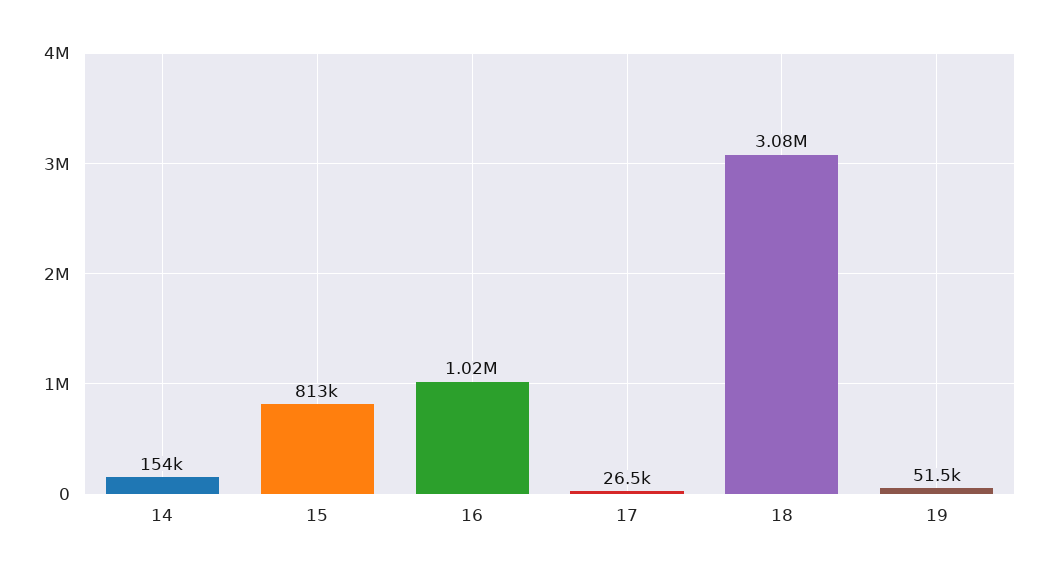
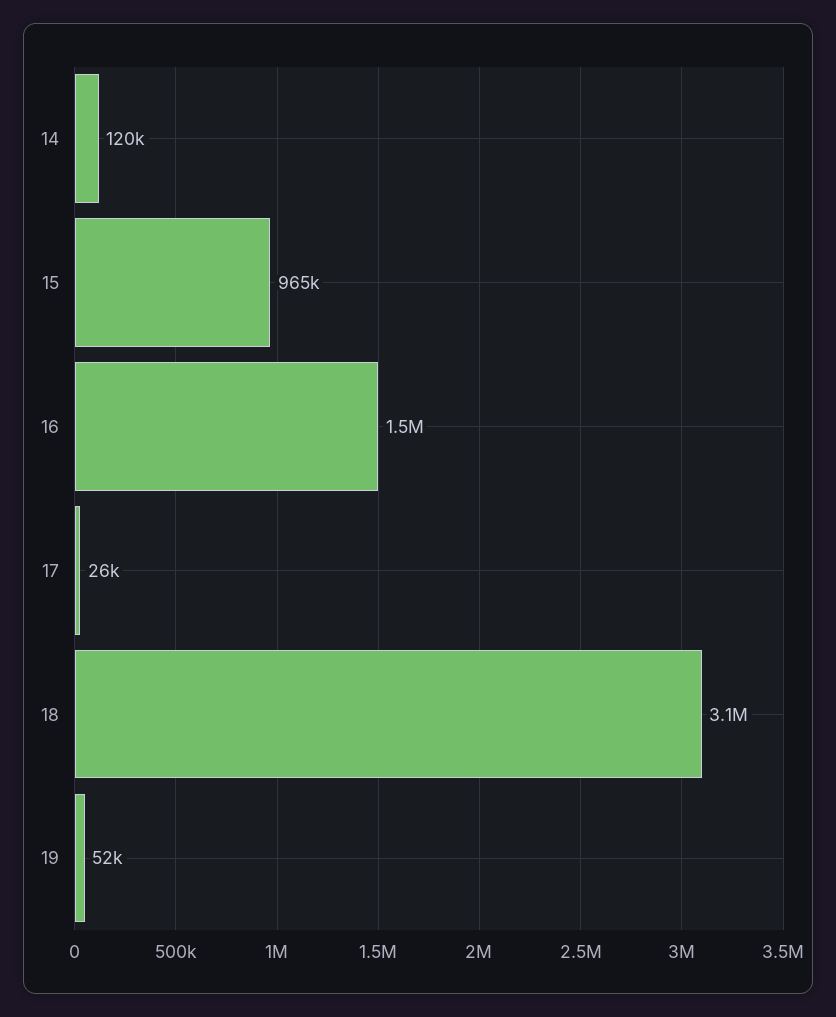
14: 154000 -> 120000
15: 813000 -> 965000
16: 1020000 -> 1500000

